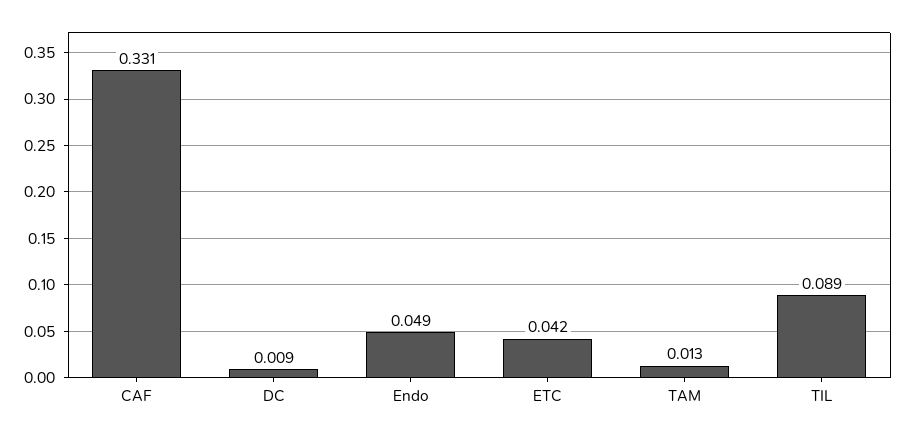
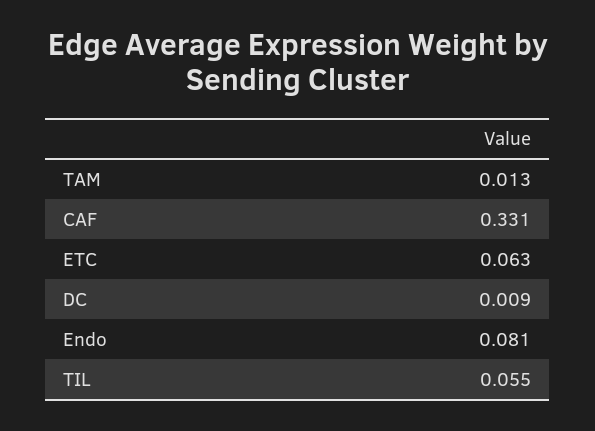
Endo: 0.049 -> 0.081
ETC: 0.042 -> 0.063
TIL: 0.089 -> 0.055

